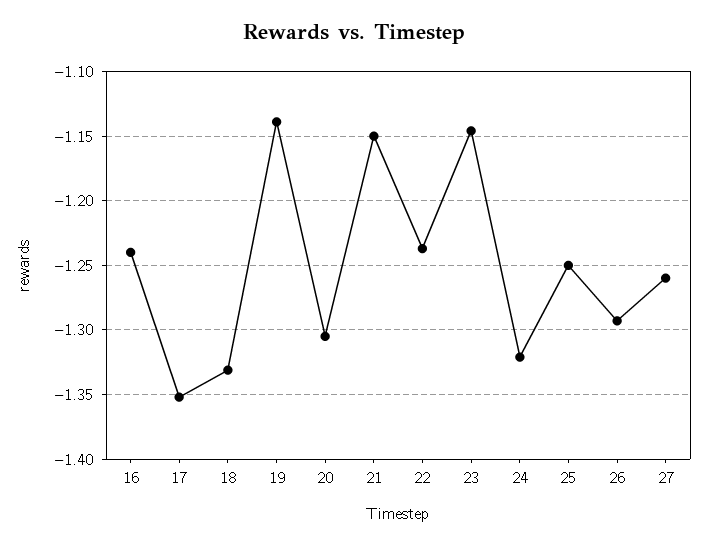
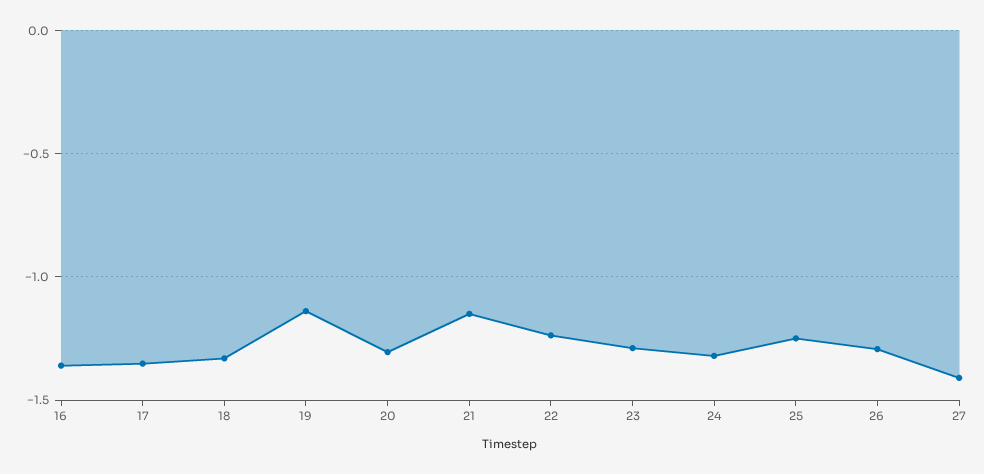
16: -1.24 -> -1.35
23: -1.145 -> -1.3
27: -1.26 -> -1.4

